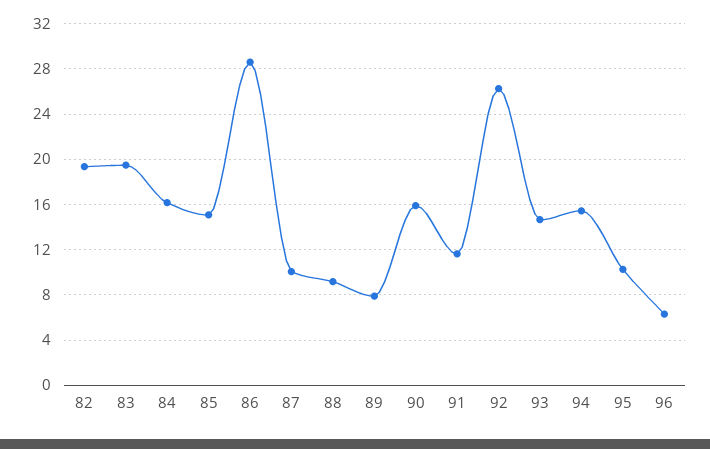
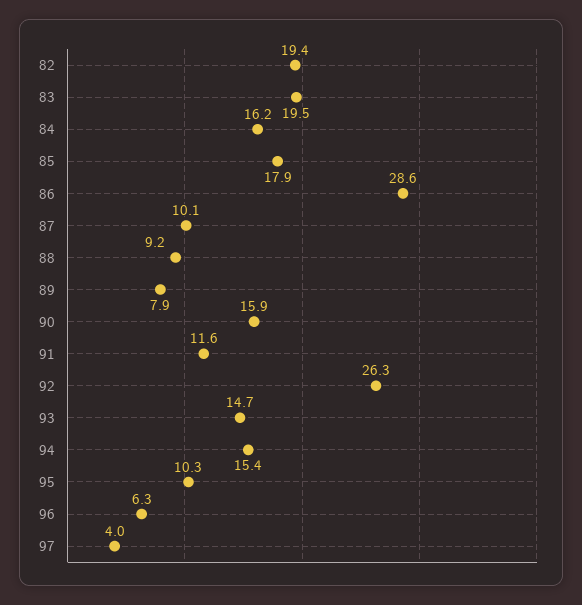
85: 15 -> 17.9
97: none -> 4

